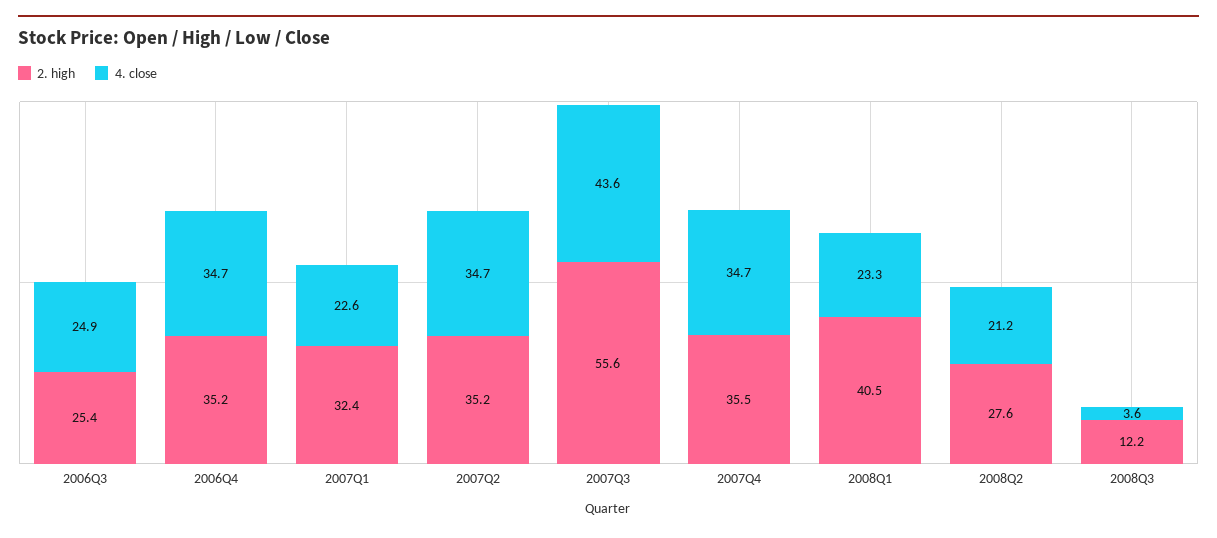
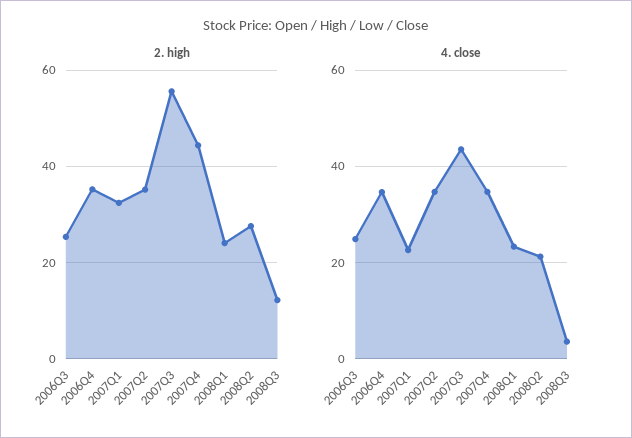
2. high, 2007Q4: 35.5 -> 44
2. high, 2008Q1: 40.5 -> 24

